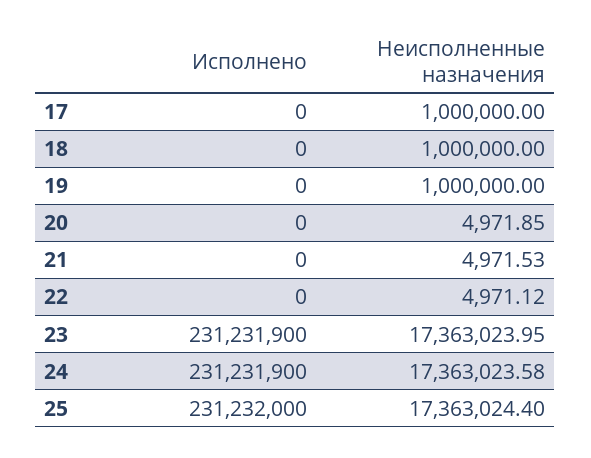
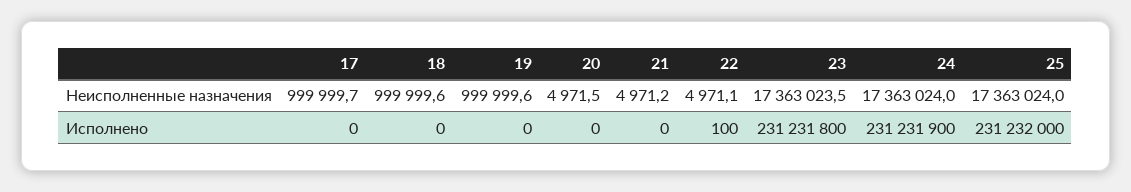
Неисполненные назначения, 17: 1000000 -> 999999.7
Неисполненные назначения, 18: 1000000 -> 999999.6
Неисполненные назначения, 19: 1000000 -> 999999.6
Неисполненные назначения, 20: 4971.85 -> 4971.5
Неисполненные назначения, 21: 4971.53 -> 4971.2
Исполнено, 22: 0 -> 100
Исполнено, 23: 231231900 -> 231231800
Неисполненные назначения, 23: 17363023.95 -> 17363023.5
Неисполненные назначения, 24: 17363023.58 -> 17363024
Неисполненные назначения, 25: 17363024.4 -> 17363024

